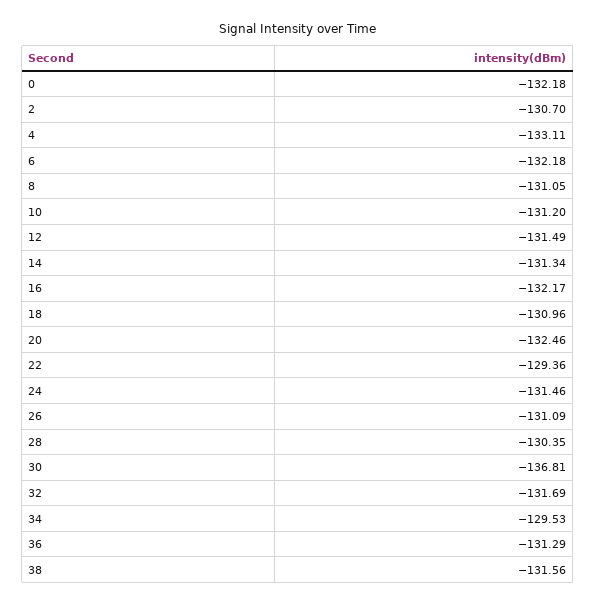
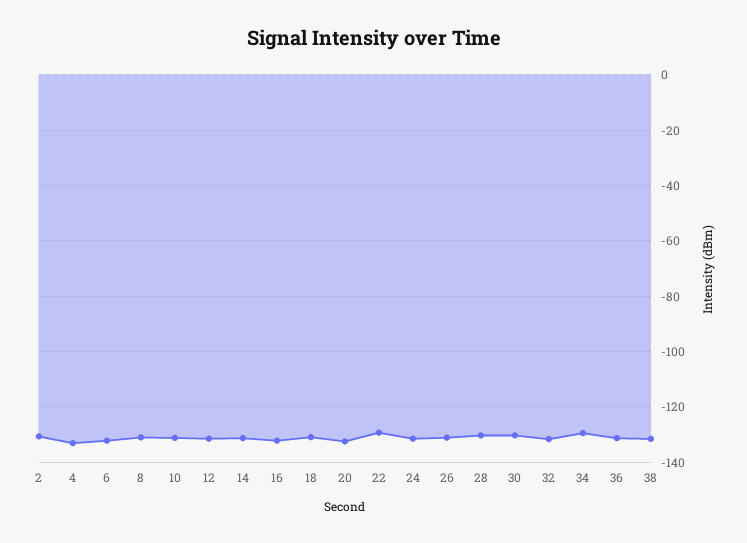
0: -132.18 -> none
30: -136.81 -> -130

